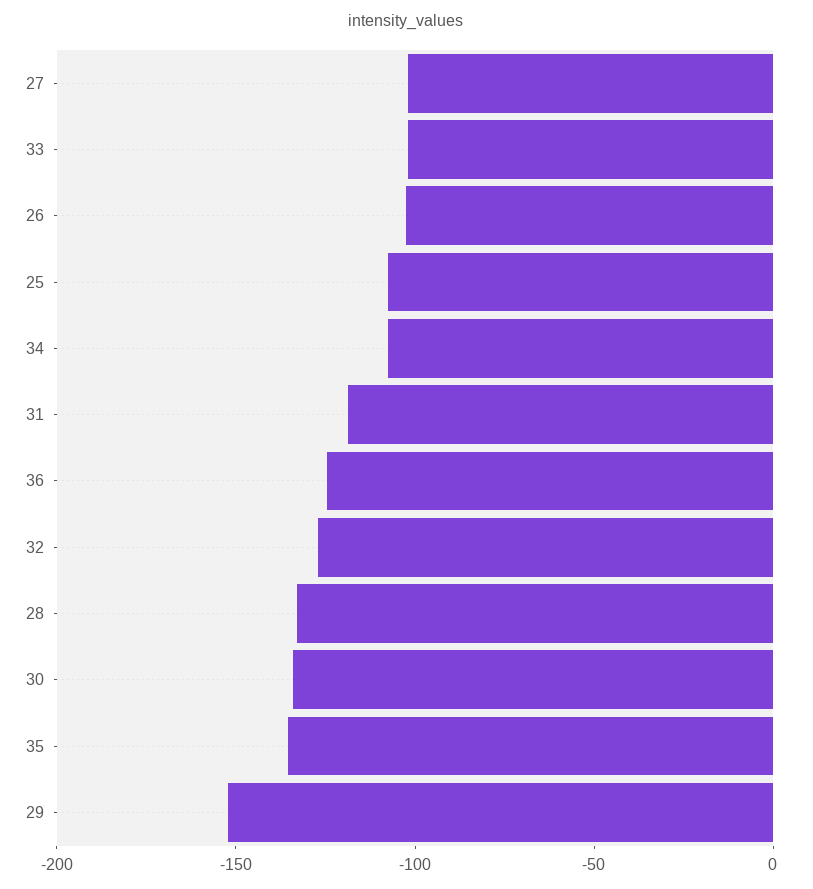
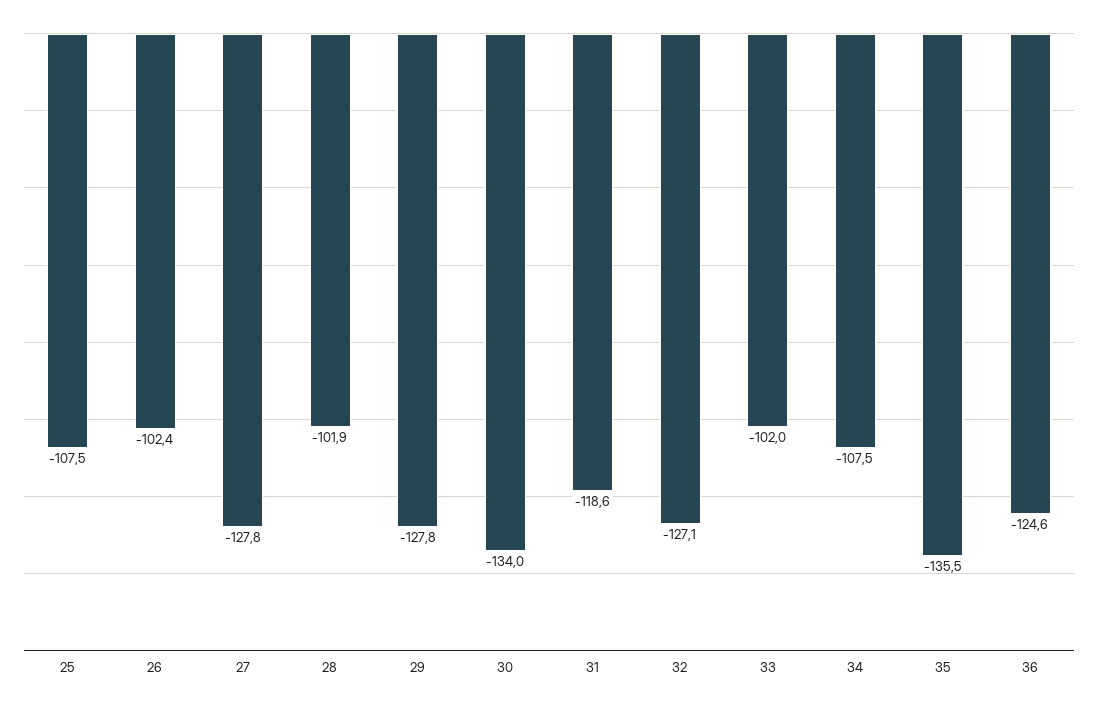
27: -100 -> -127.8
28: -130 -> -101.9
29: -150 -> -127.8

